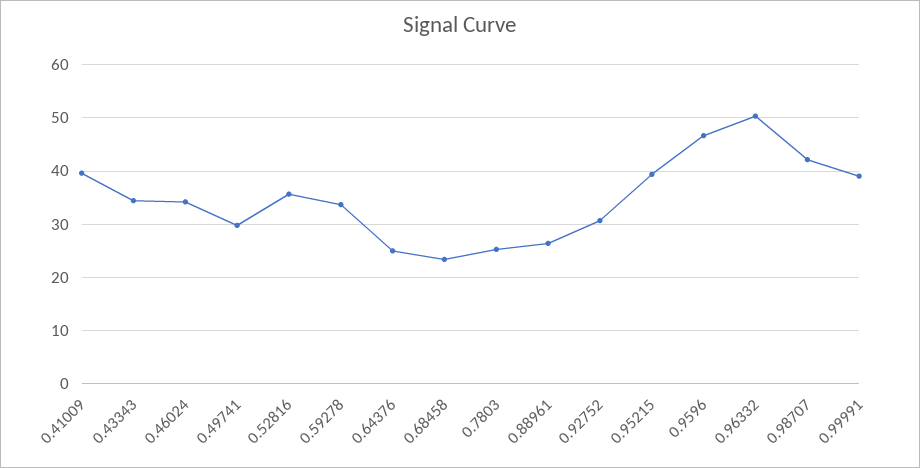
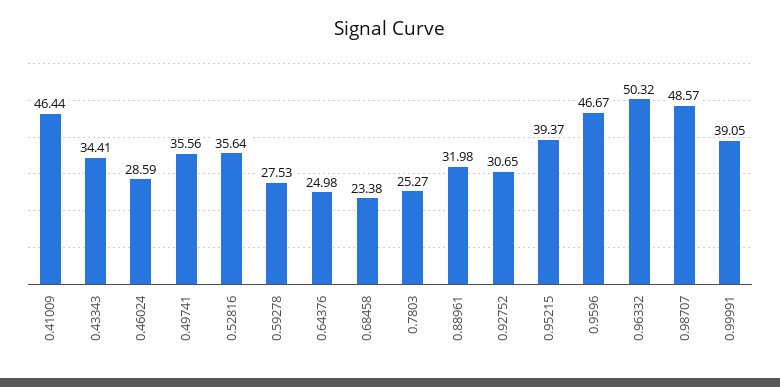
0.41009: 40 -> 46.44
0.46024: 34 -> 28.59
0.49741: 30 -> 35.56
0.59278: 34 -> 27.53
0.88961: 26 -> 31.98
0.98707: 42 -> 48.57

